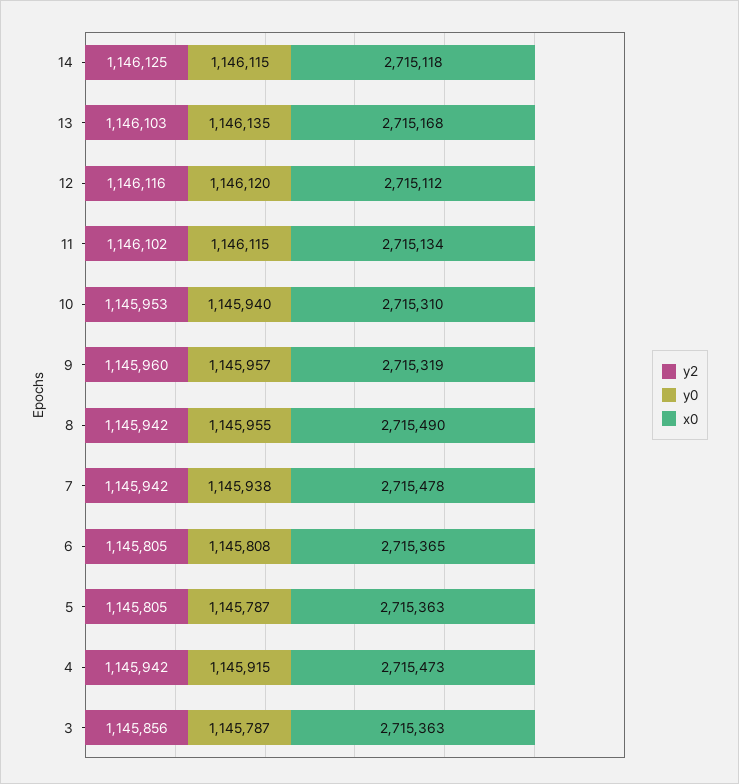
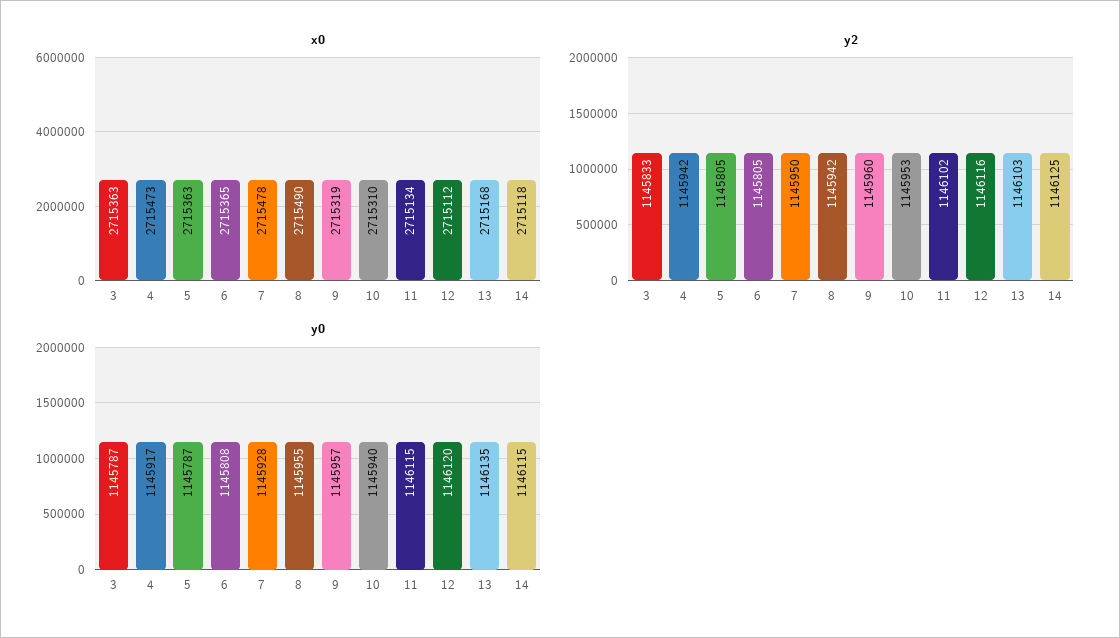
y2, 7: 1145942 -> 1145950
y0, 7: 1145938 -> 1145928
y0, 4: 1145915 -> 1145917
y2, 3: 1145856 -> 1145833

